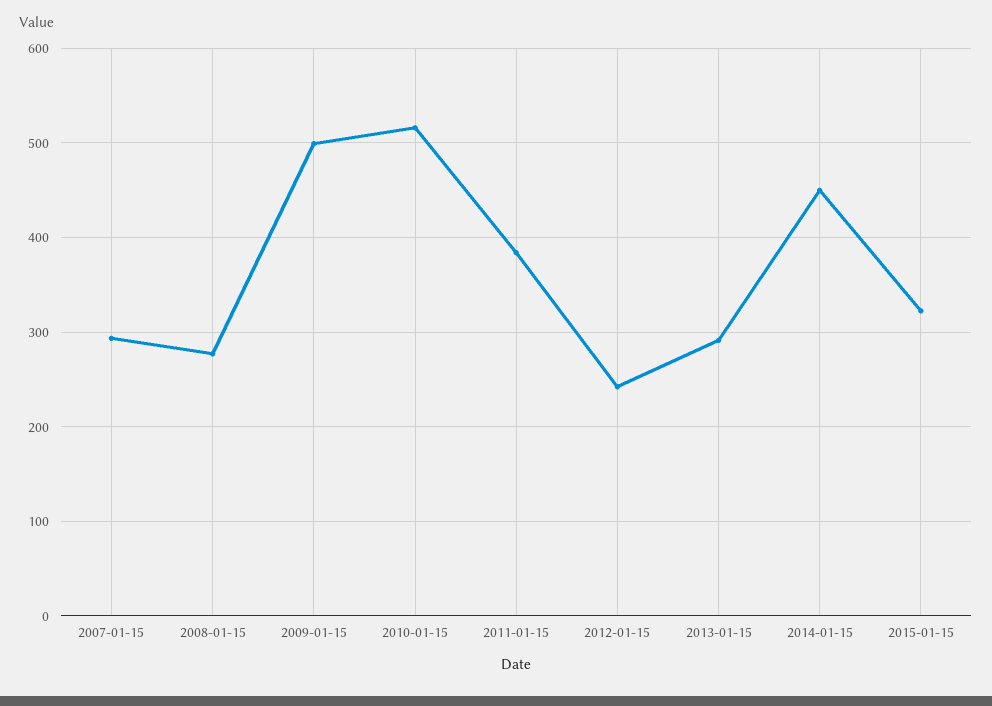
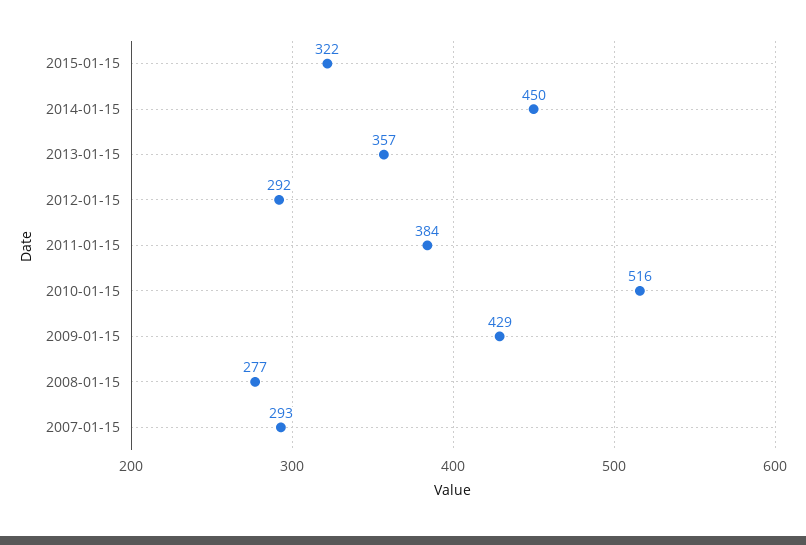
2009-01-15: 500 -> 429
2012-01-15: 240 -> 292
2013-01-15: 290 -> 357

